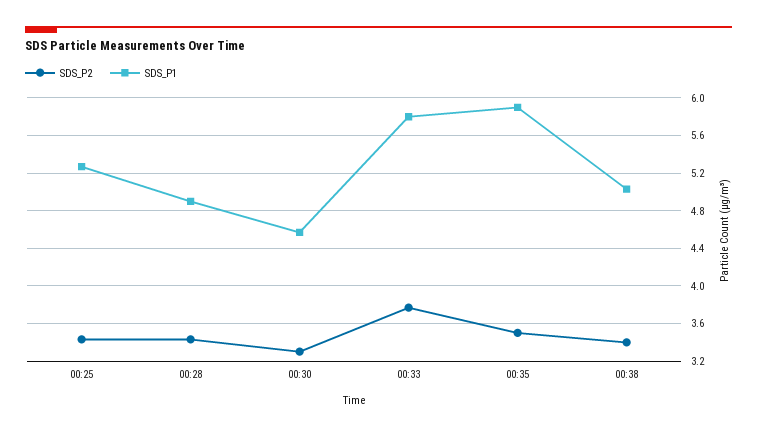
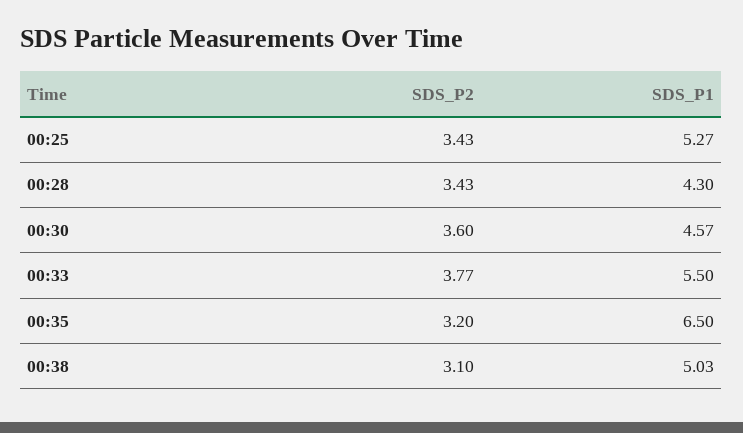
SDS_P1, 00:28: 4.9 -> 4.3
SDS_P2, 00:30: 3.3 -> 3.6
SDS_P1, 00:33: 5.8 -> 5.5
SDS_P2, 00:35: 3.5 -> 3.2
SDS_P1, 00:35: 5.9 -> 6.5
SDS_P2, 00:38: 3.4 -> 3.1

